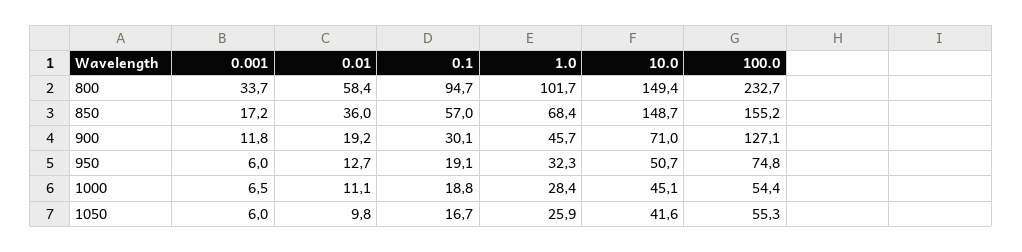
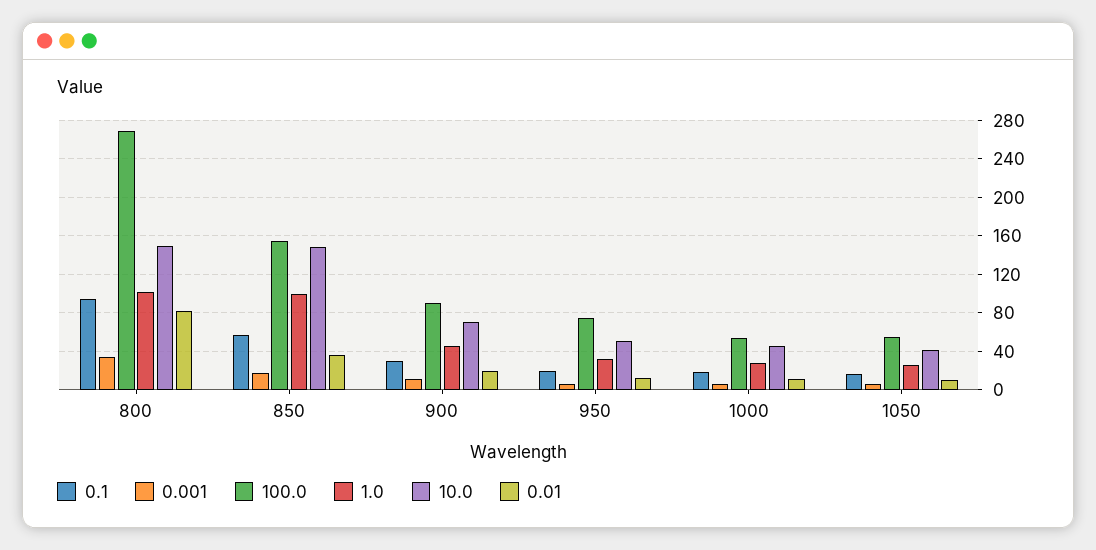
0.01, 800: 58.4 -> 80
100.0, 800: 232.7 -> 270
1.0, 850: 68.4 -> 100
100.0, 900: 127.1 -> 90

